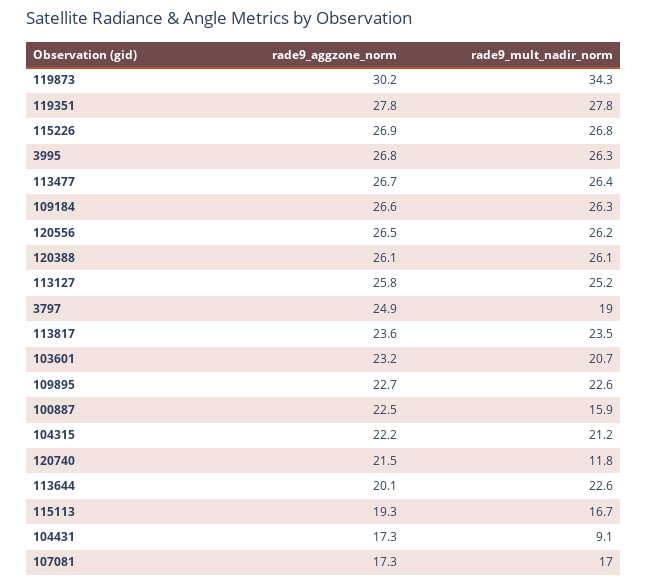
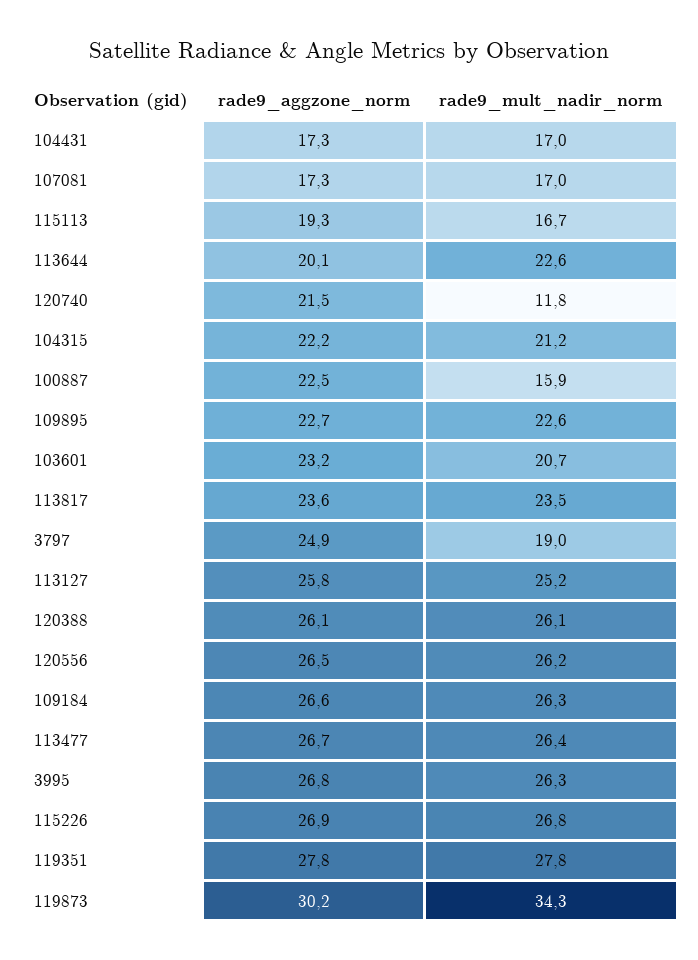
rade9_mult_nadir_norm, 104431: 9.1 -> 17

